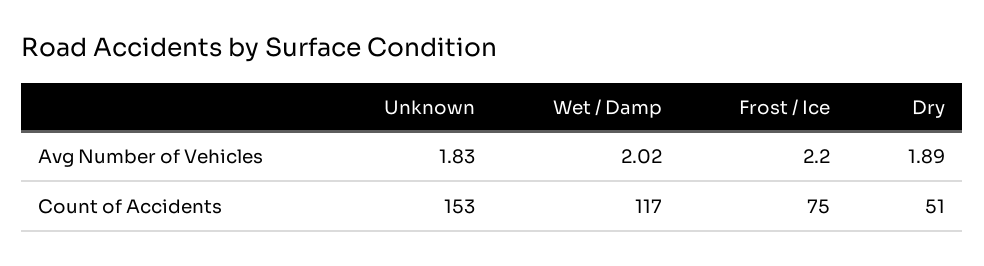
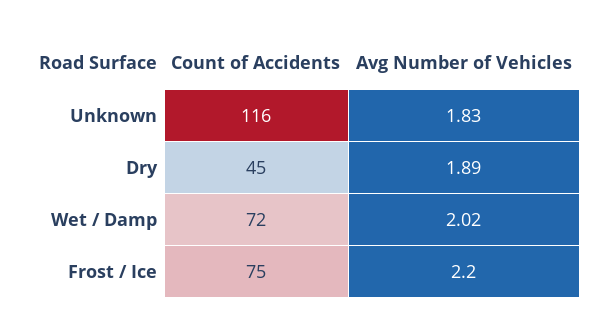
Unknown, Count of Accidents: 153 -> 116
Wet / Damp, Count of Accidents: 117 -> 72
Dry, Count of Accidents: 51 -> 45

